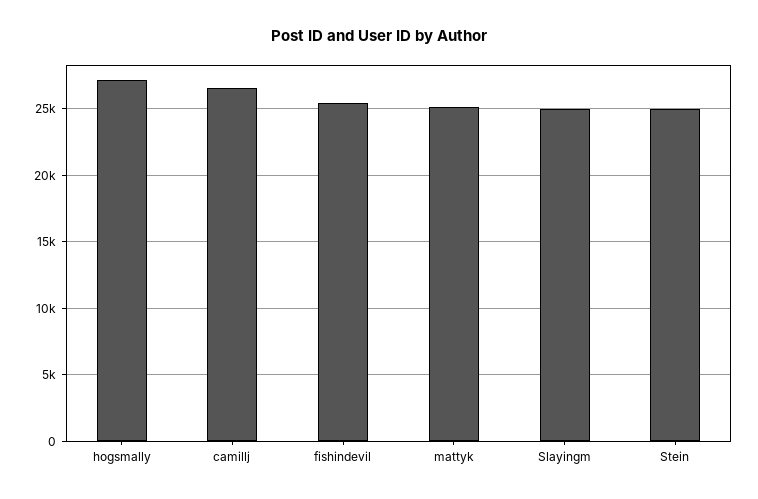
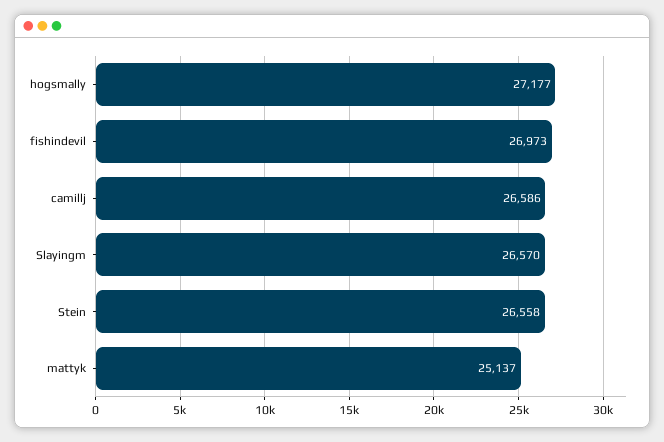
fishindevil: 25500 -> 26973
Slayingm: 25000 -> 26570
Stein: 25000 -> 26558

